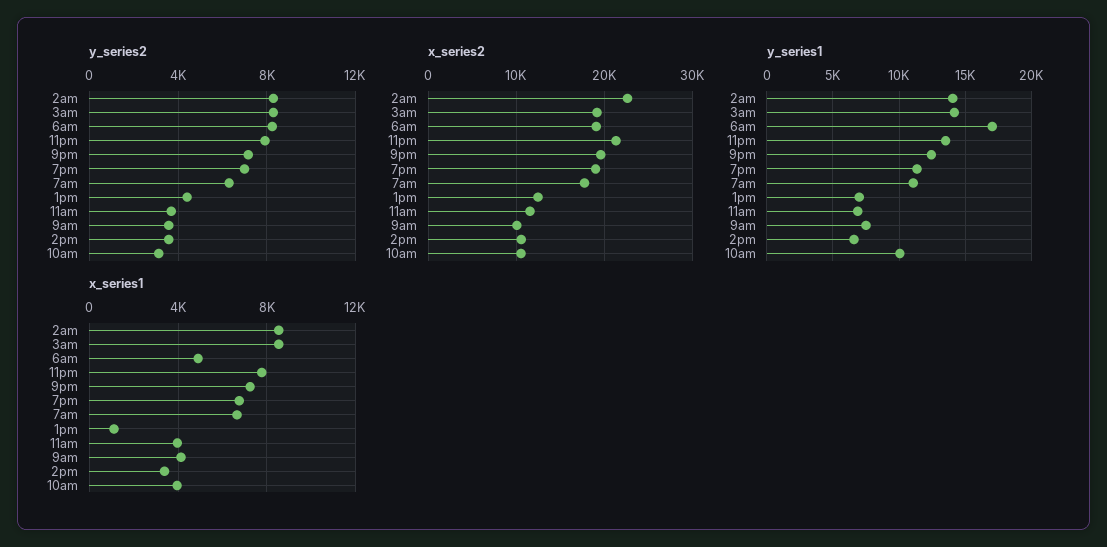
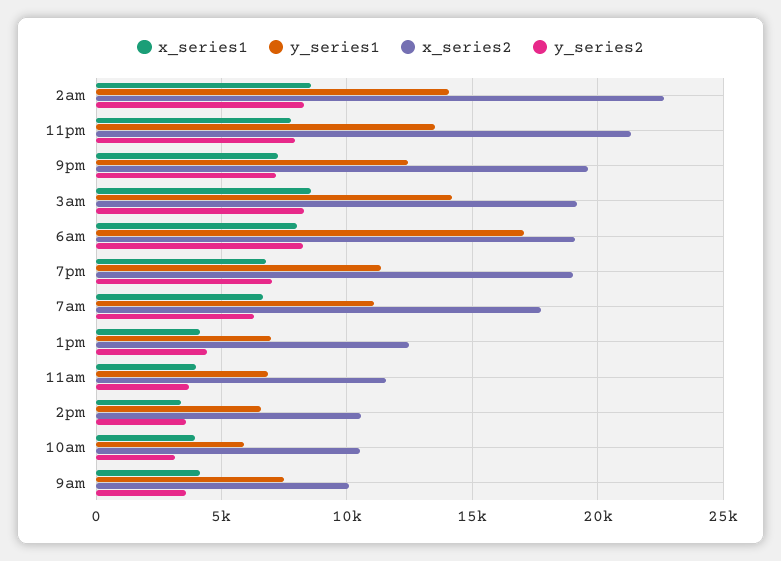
y_series1, 10am: 10000 -> 6000
x_series1, 6am: 5000 -> 8000
x_series1, 1pm: 1000 -> 4000

